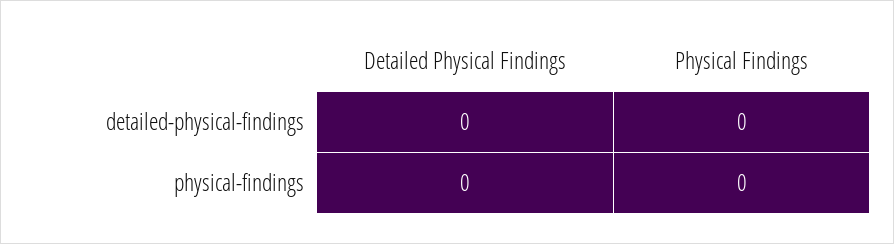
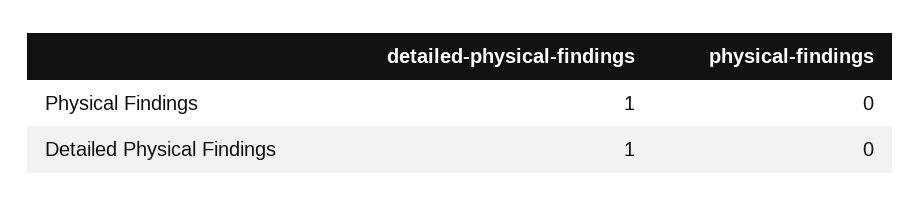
Detailed Physical Findings, detailed-physical-findings: 0 -> 1
Physical Findings, detailed-physical-findings: 0 -> 1

